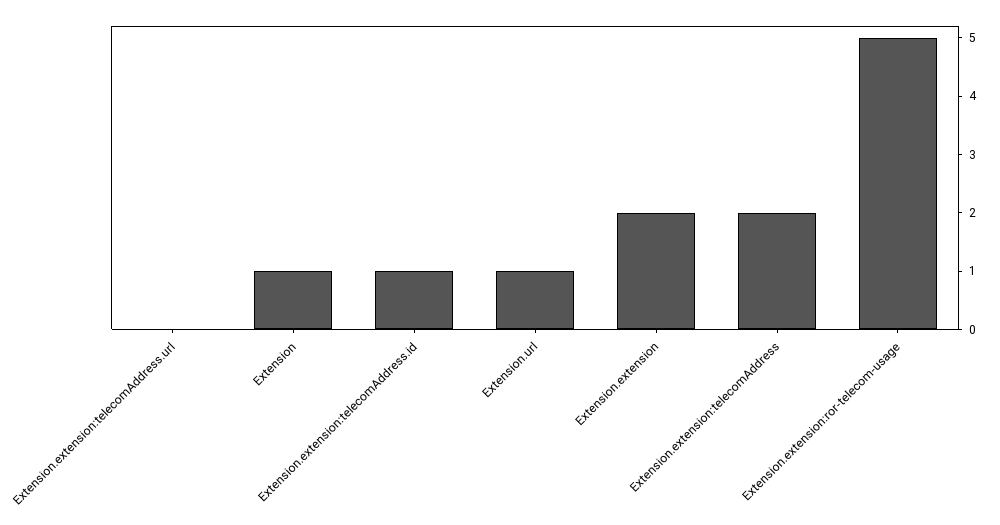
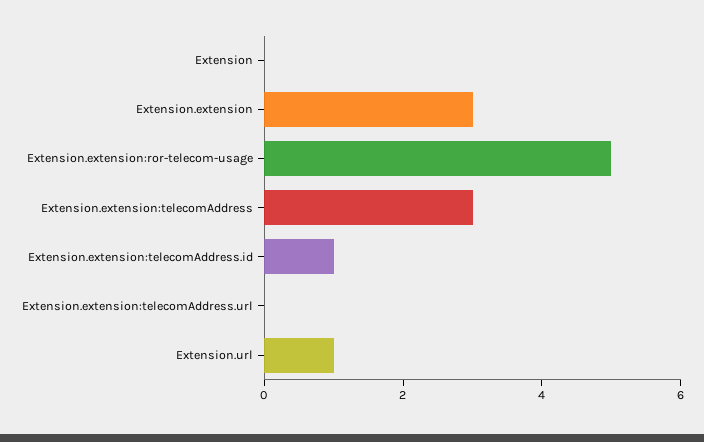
Extension: 1 -> 0
Extension.extension: 2 -> 3
Extension.extension:telecomAddress: 2 -> 3

